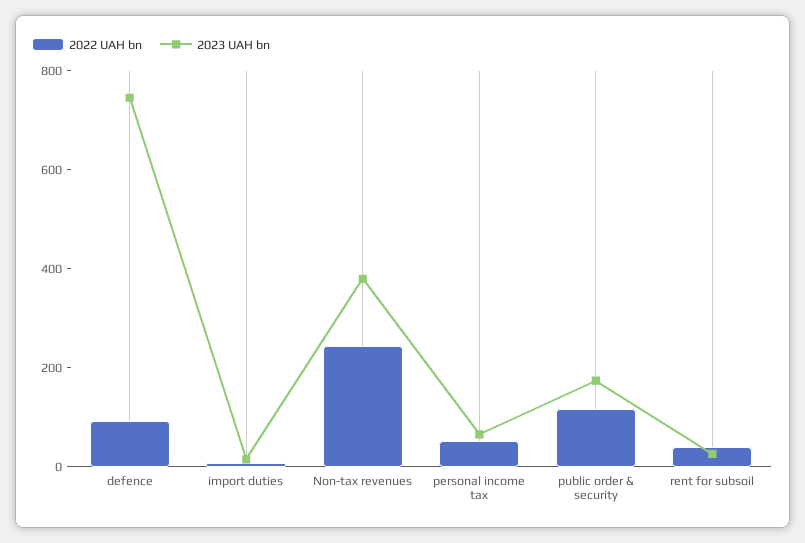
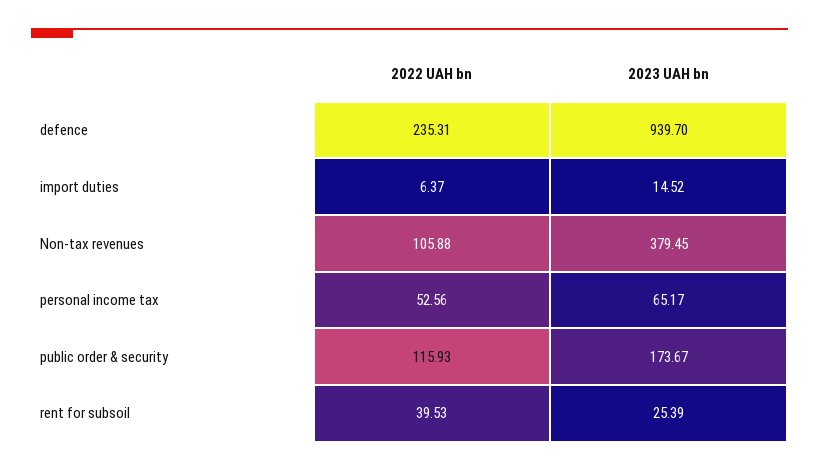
2022 UAH bn, defence: 100 -> 235.31
2023 UAH bn, defence: 750 -> 939.7
2022 UAH bn, Non-tax revenues: 250 -> 105.88

